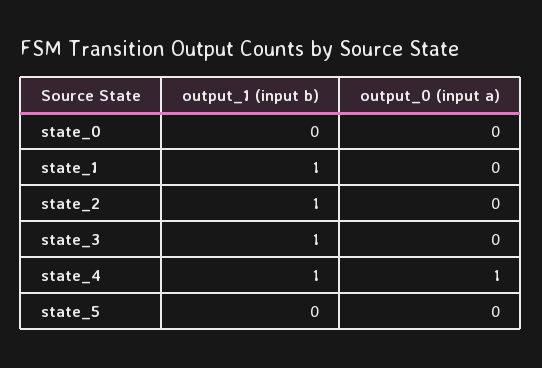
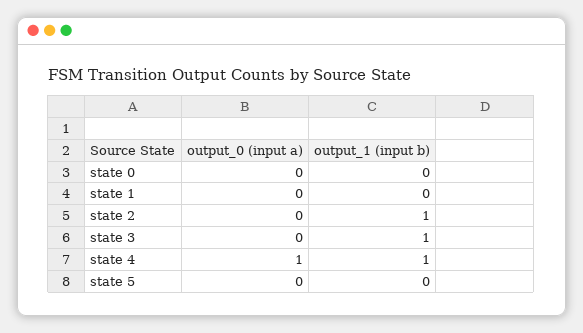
output_1 (input b), state_1: 1 -> 0

